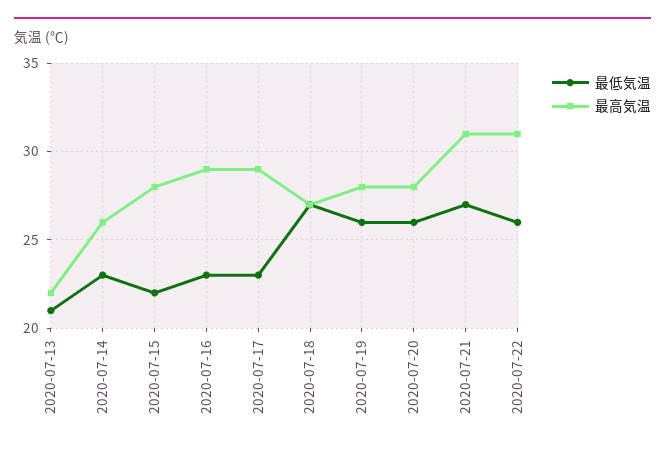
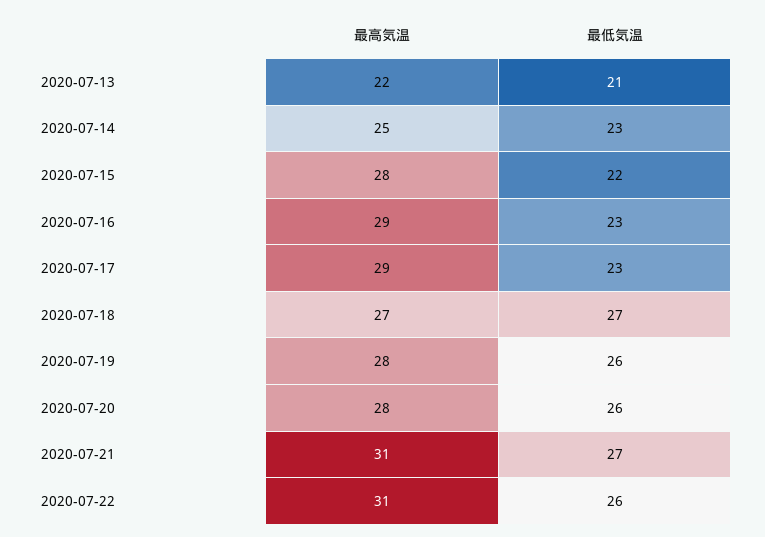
最高気温, 2020-07-14: 26 -> 25

